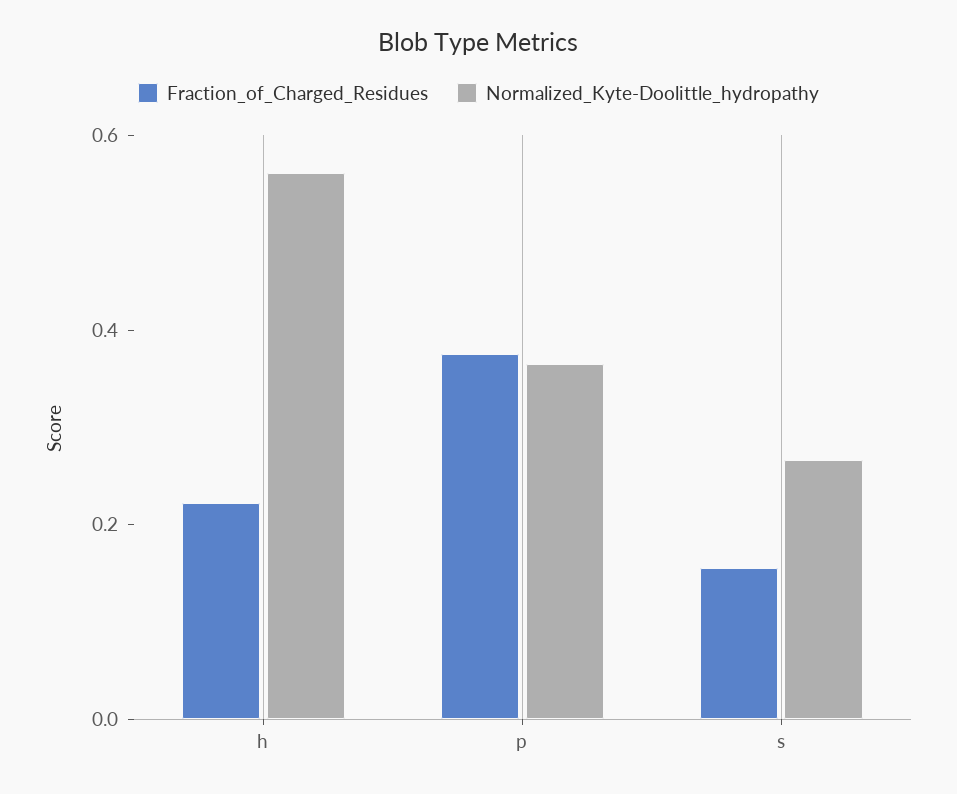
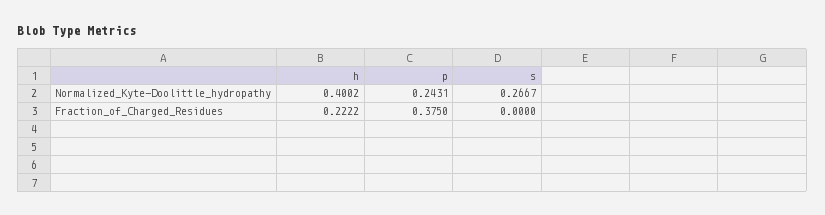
Normalized_Kyte-Doolittle_hydropathy, h: 0.55 -> 0.4002
Normalized_Kyte-Doolittle_hydropathy, p: 0.35 -> 0.2431
Fraction_of_Charged_Residues, s: 0.15 -> 0

